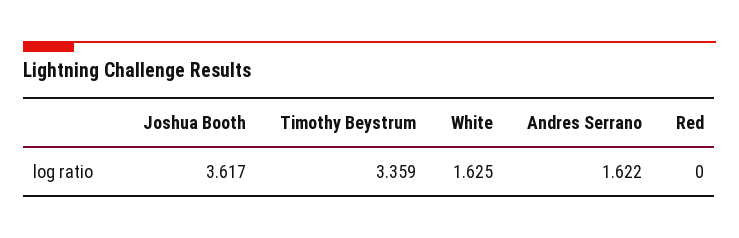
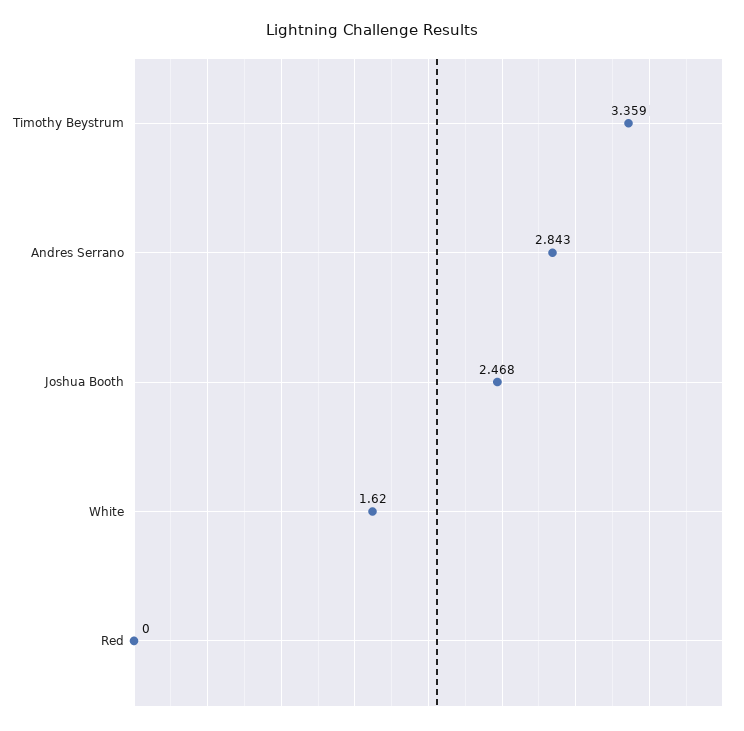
Joshua Booth: 3.617 -> 2.468
White: 1.625 -> 1.62
Andres Serrano: 1.622 -> 2.843

